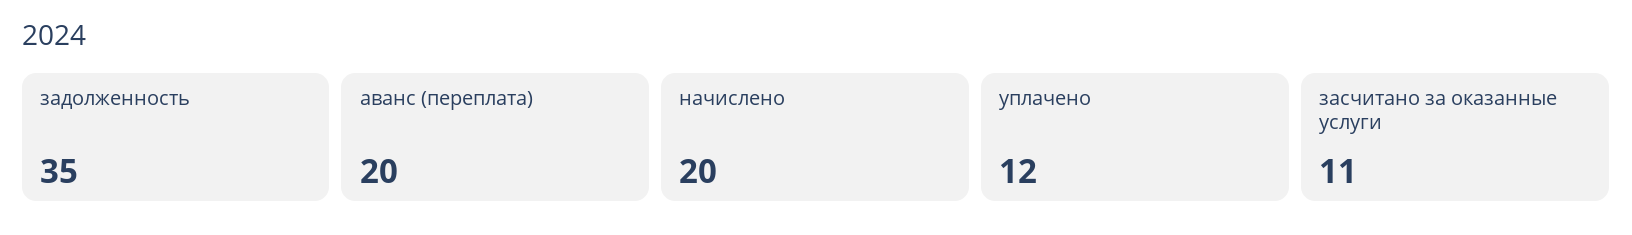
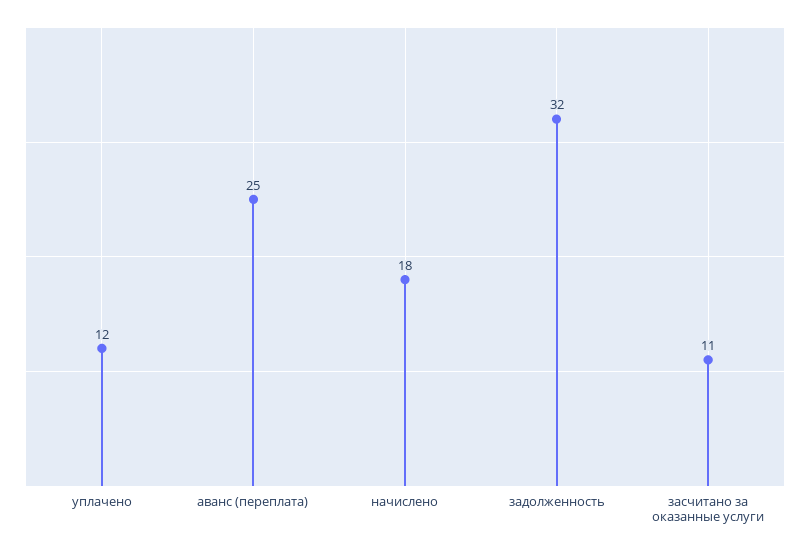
задолженность: 35 -> 32
аванс (переплата): 20 -> 25
начислено: 20 -> 18

